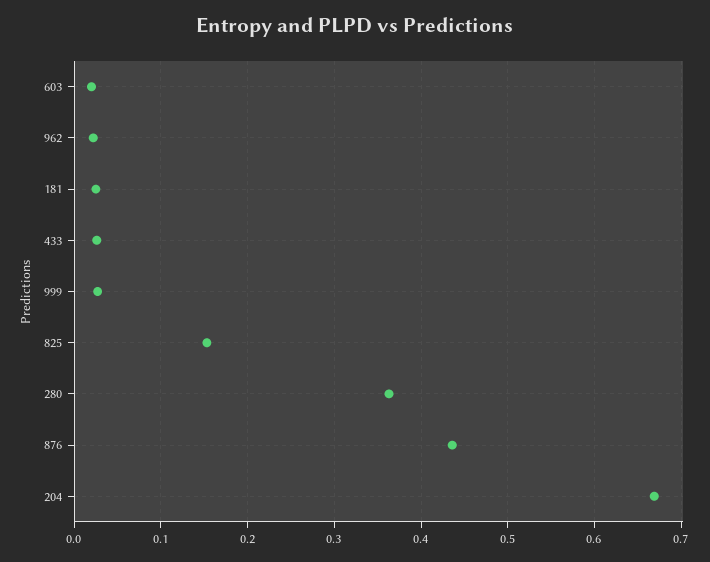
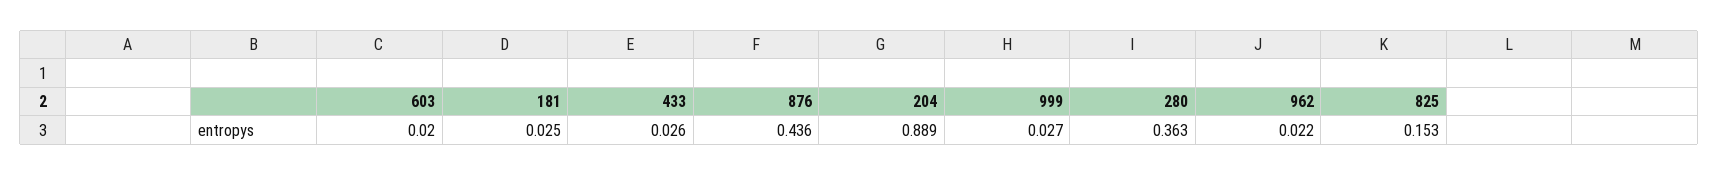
204: 0.67 -> 0.889

